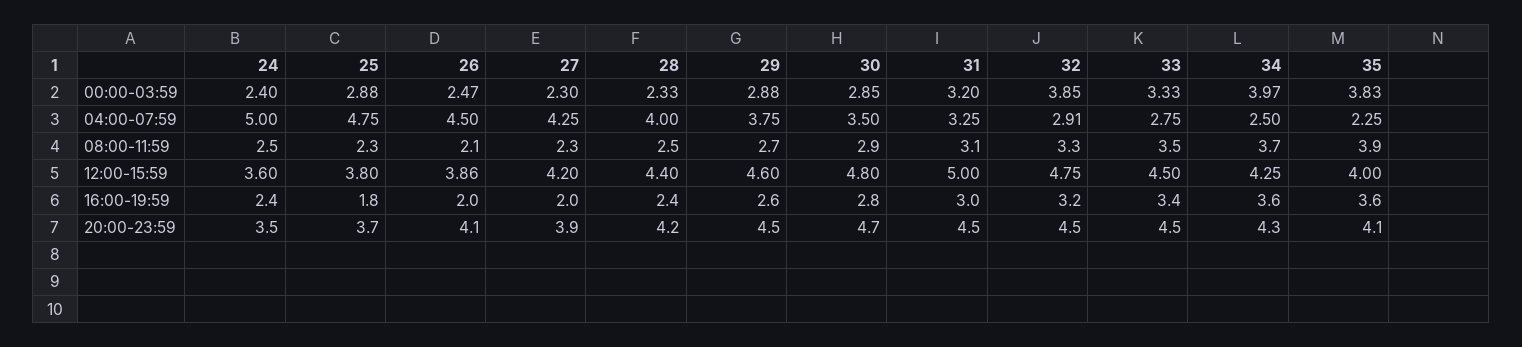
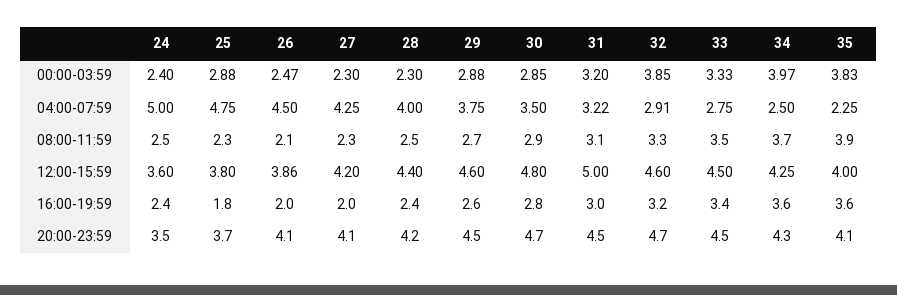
28, 00:00-03:59: 2.33 -> 2.3
31, 04:00-07:59: 3.25 -> 3.22
32, 12:00-15:59: 4.75 -> 4.6
27, 20:00-23:59: 3.9 -> 4.1
32, 20:00-23:59: 4.5 -> 4.7

